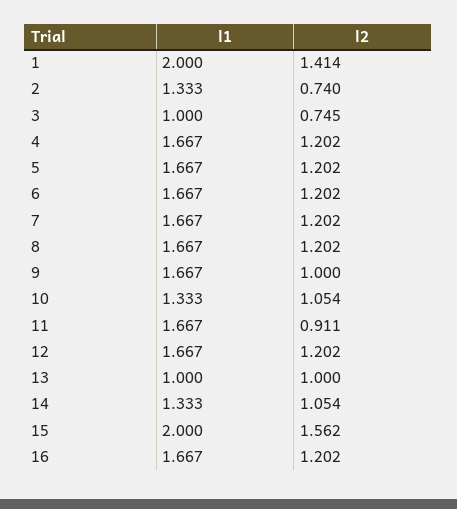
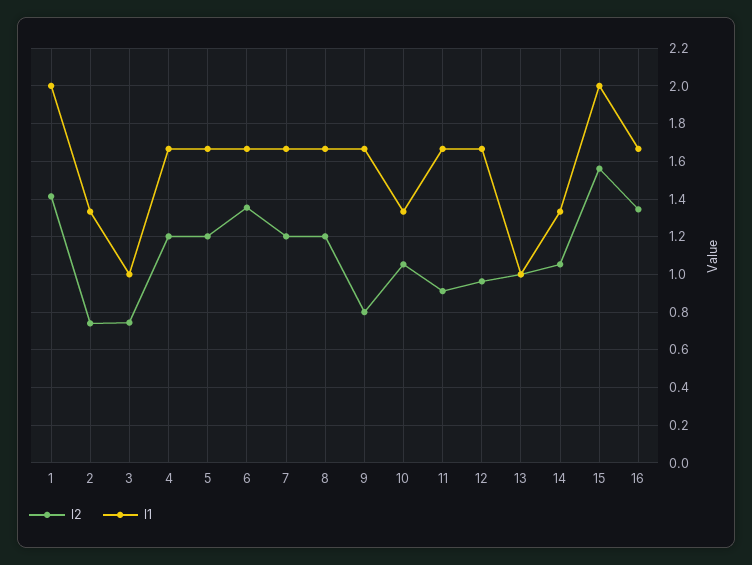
l2, 6: 1.202 -> 1.35
l2, 9: 1 -> 0.8
l2, 12: 1.202 -> 0.95
l2, 16: 1.202 -> 1.35

